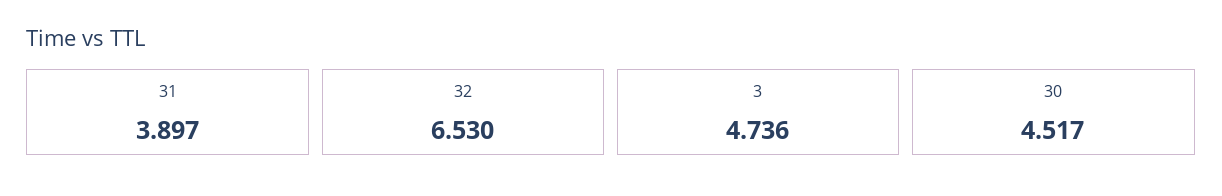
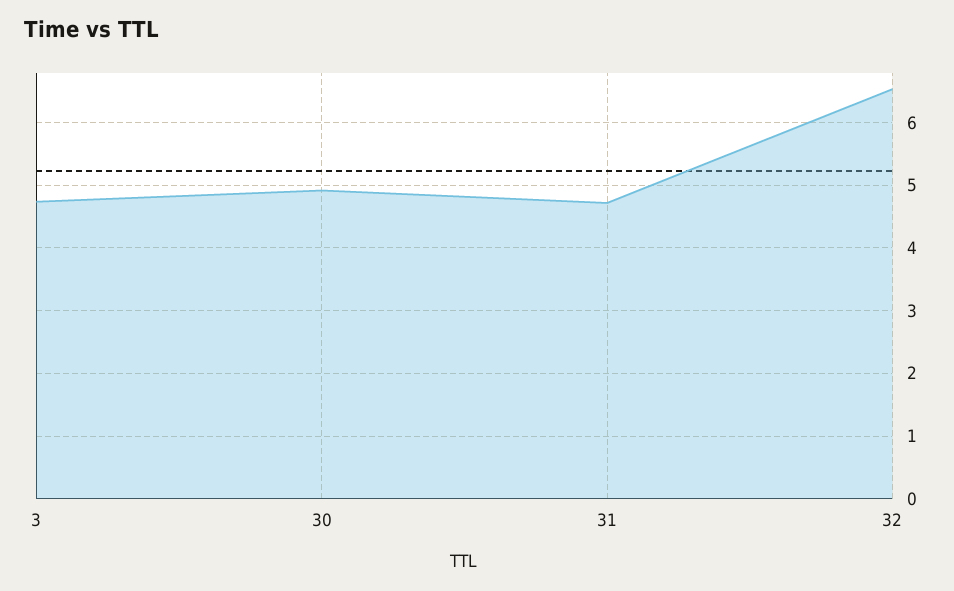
31: 3.897 -> 4.7
30: 4.517 -> 4.9

